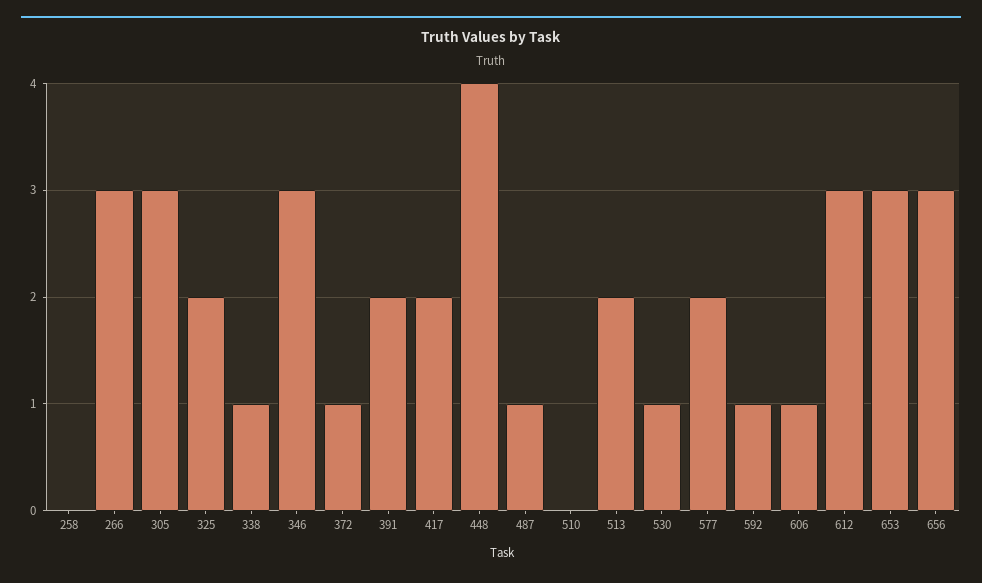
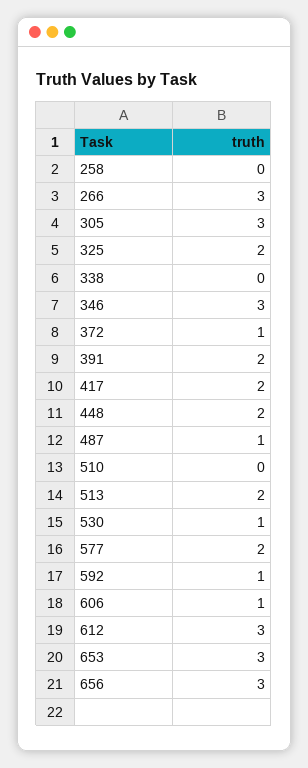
338: 1 -> 0
448: 4 -> 2

